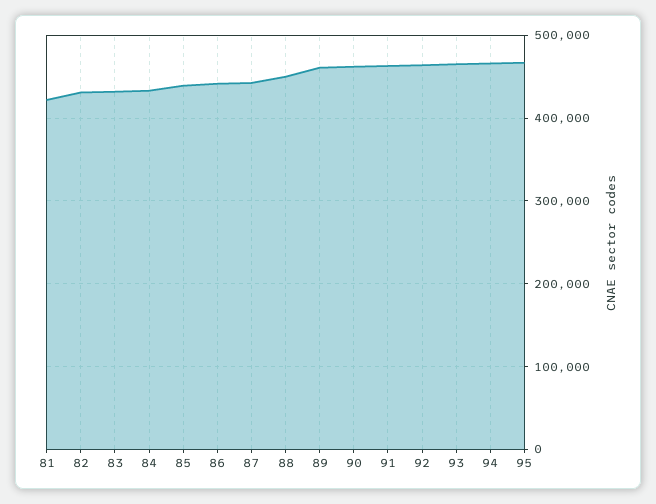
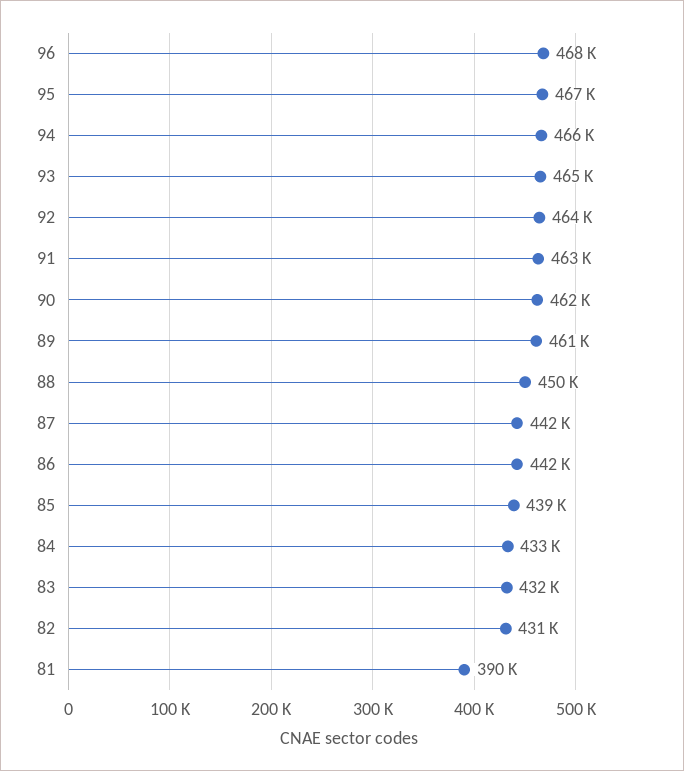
81: 420000 -> 390000
96: none -> 468000

